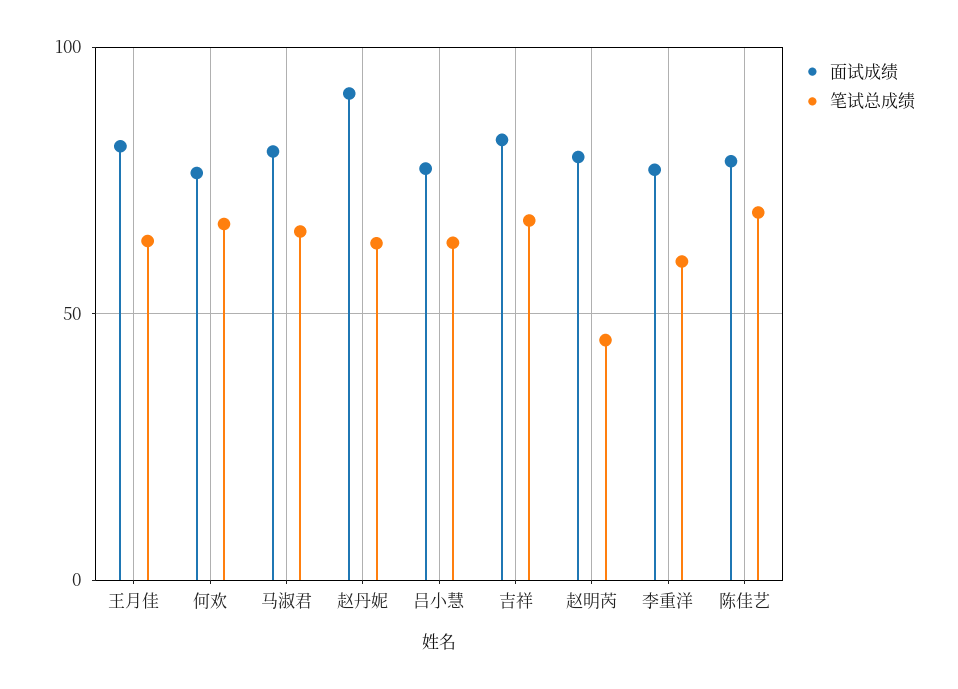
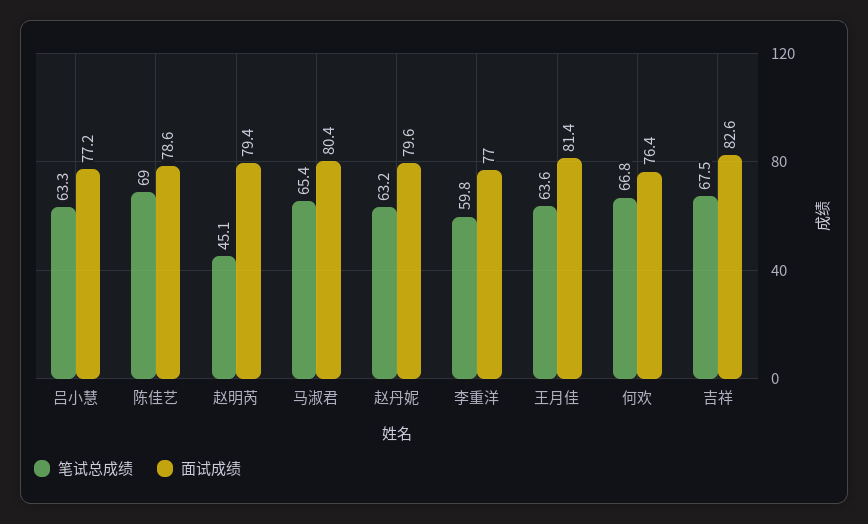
面试成绩, 赵丹妮: 90 -> 79.6

